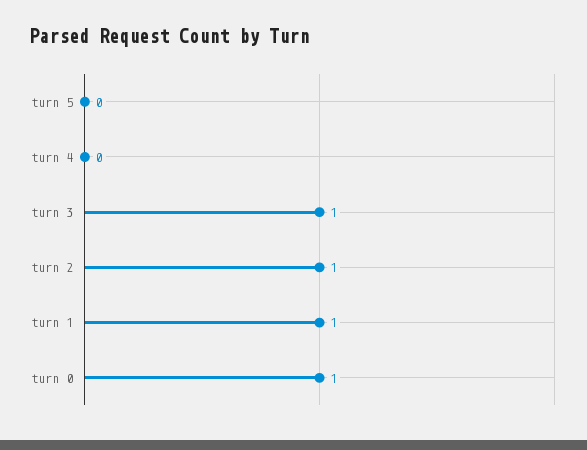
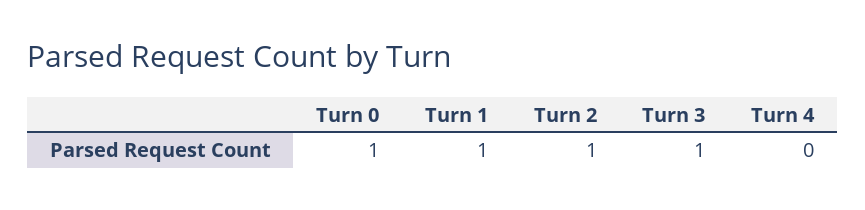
turn 5: 0 -> none

